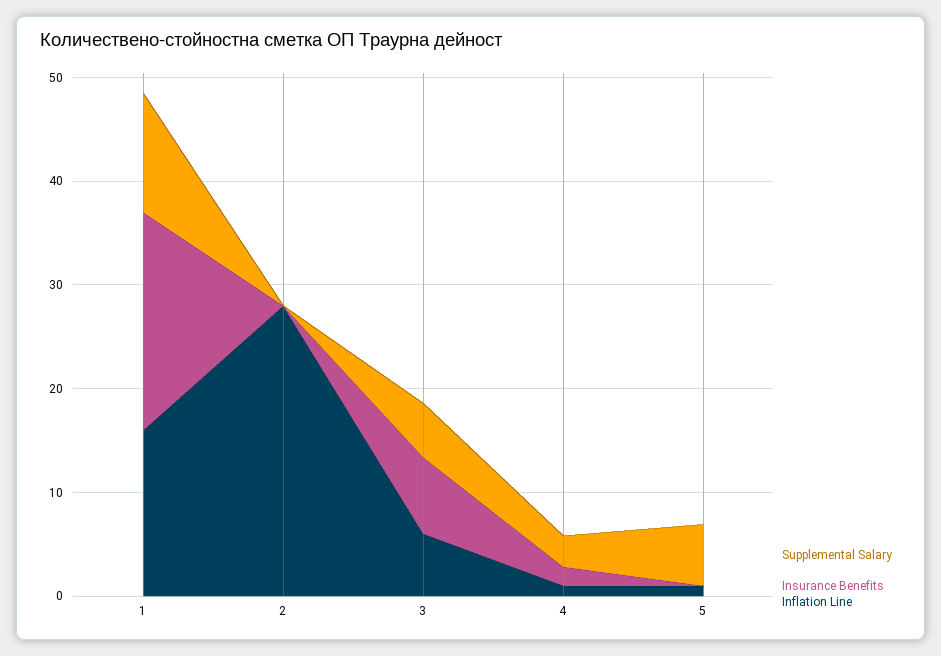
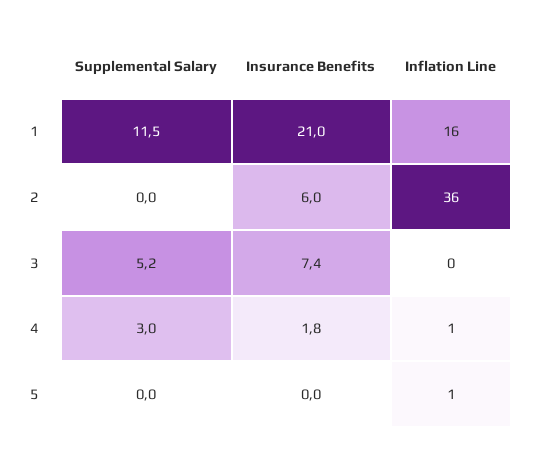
Insurance Benefits, 2: 0 -> 6
Inflation Line, 2: 28 -> 36
Inflation Line, 3: 6 -> 0
Supplemental Salary, 5: 6 -> 0

